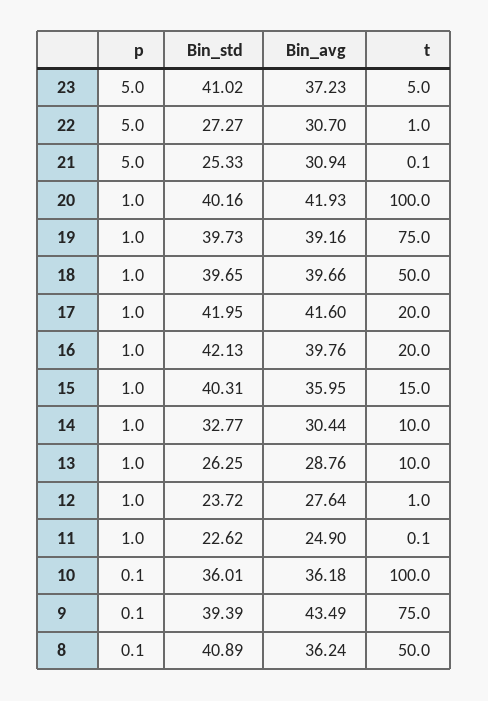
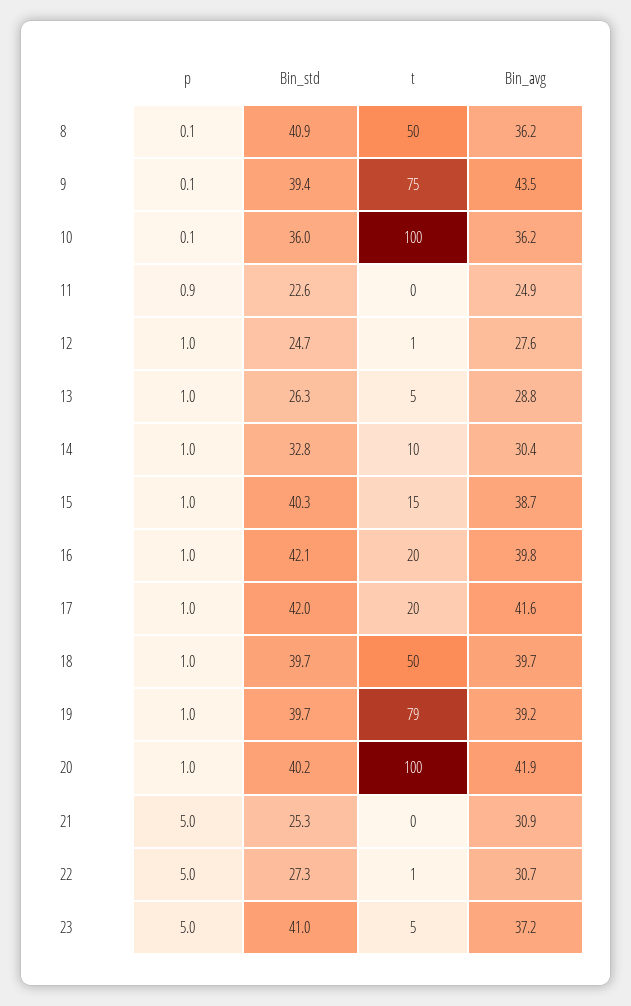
t, 19: 75 -> 79
Bin_avg, 15: 35.95 -> 38.7
t, 13: 10 -> 5
Bin_std, 12: 23.72 -> 24.7
p, 11: 1 -> 0.9

